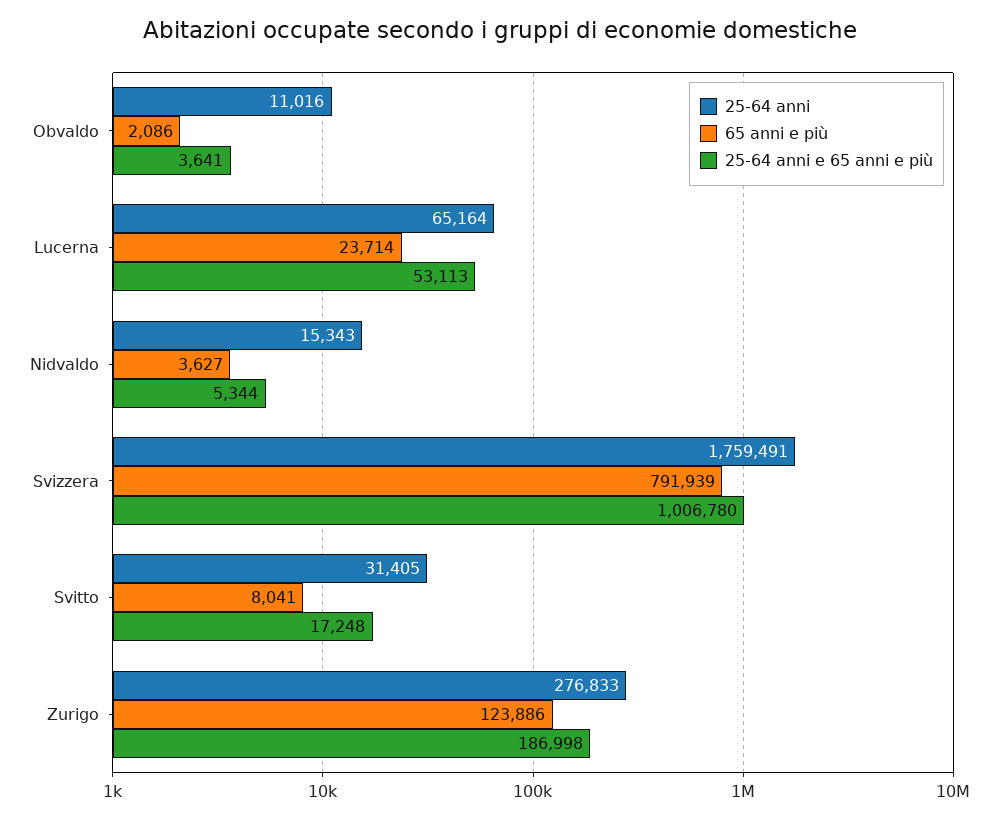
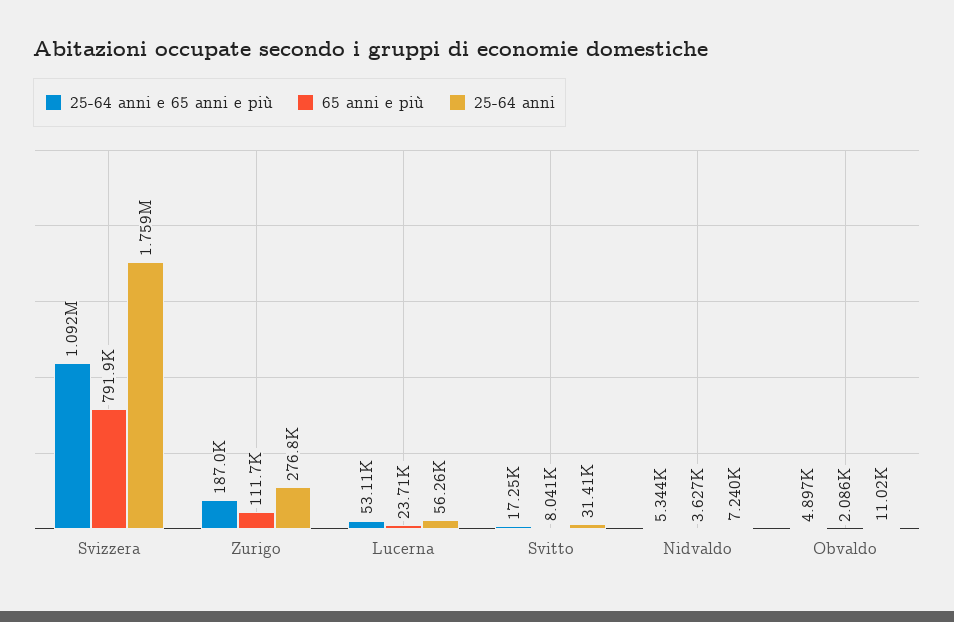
25-64 anni e 65 anni e più, Obvaldo: 3641 -> 4897
25-64 anni, Lucerna: 65164 -> 56260
25-64 anni, Nidvaldo: 15343 -> 7240
25-64 anni e 65 anni e più, Svizzera: 1006780 -> 1092000
65 anni e più, Zurigo: 123886 -> 111700

